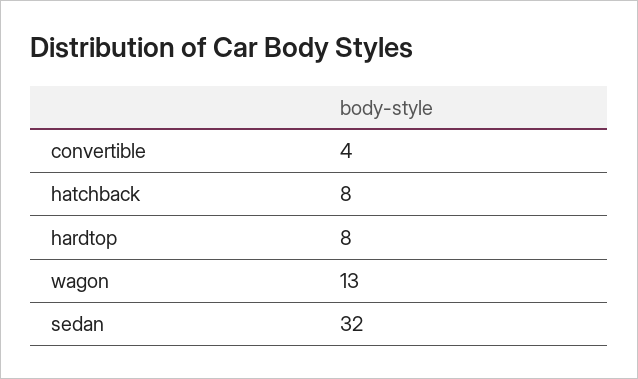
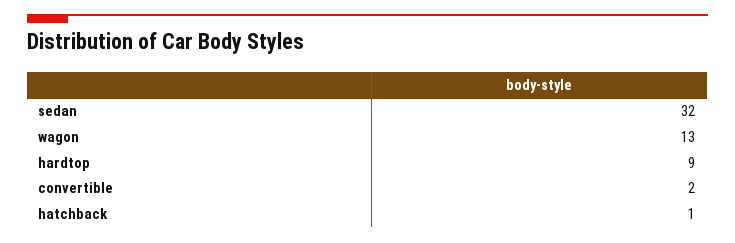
convertible: 4 -> 2
hatchback: 8 -> 1
hardtop: 8 -> 9

